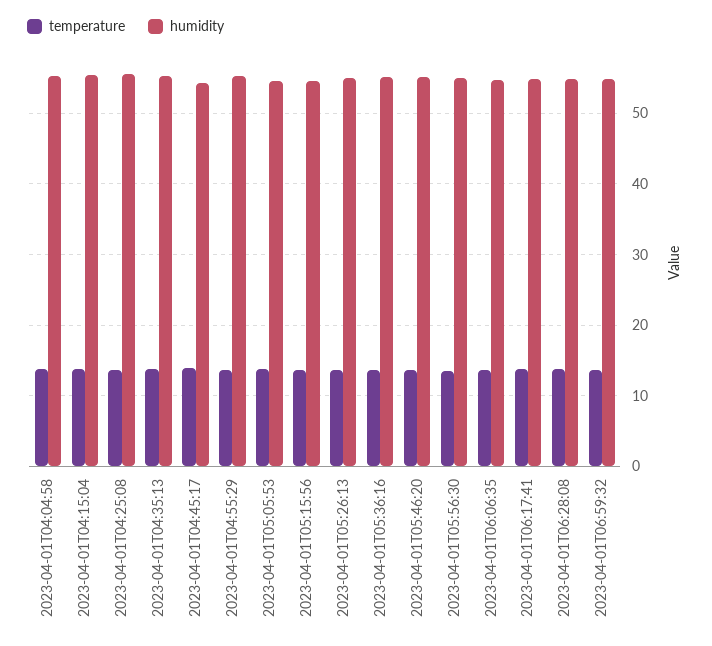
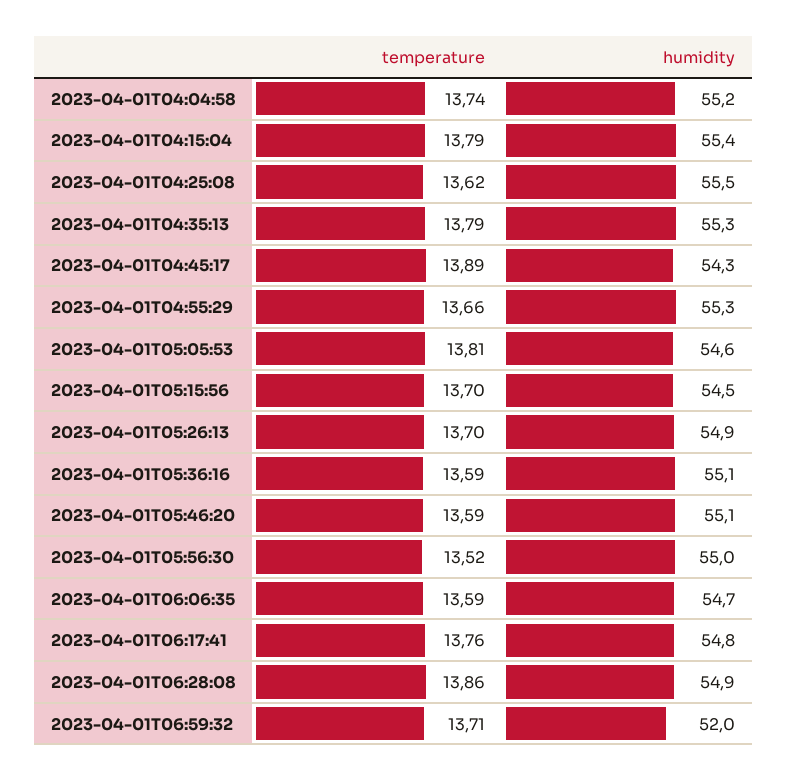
humidity, 2023-04-01T06:59:32: 55 -> 52

